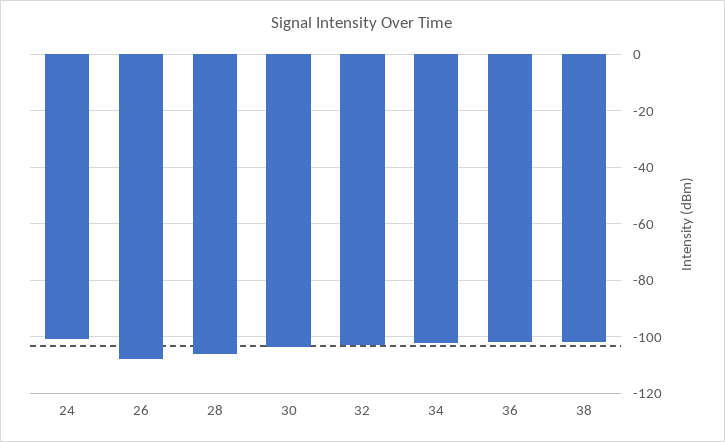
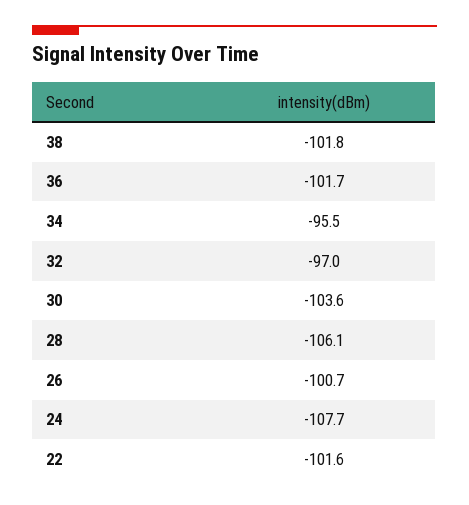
24: -100 -> -107.7
26: -107.5 -> -100.7
32: -102.5 -> -97
34: -102.5 -> -95.5
22: none -> -101.6

